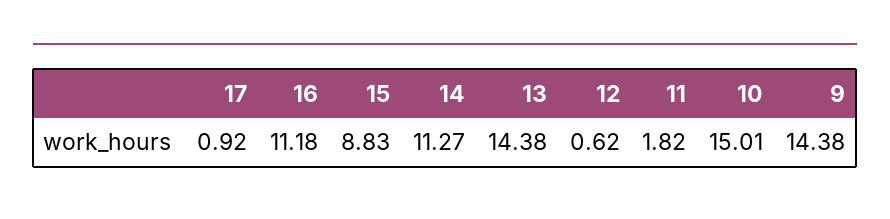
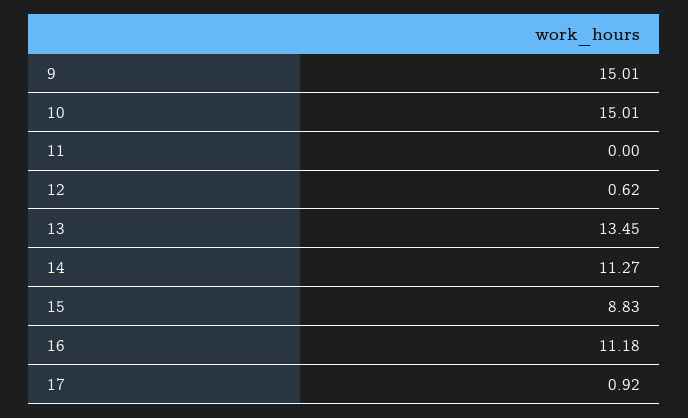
13: 14.38 -> 13.45
11: 1.82 -> 0
9: 14.38 -> 15.01

